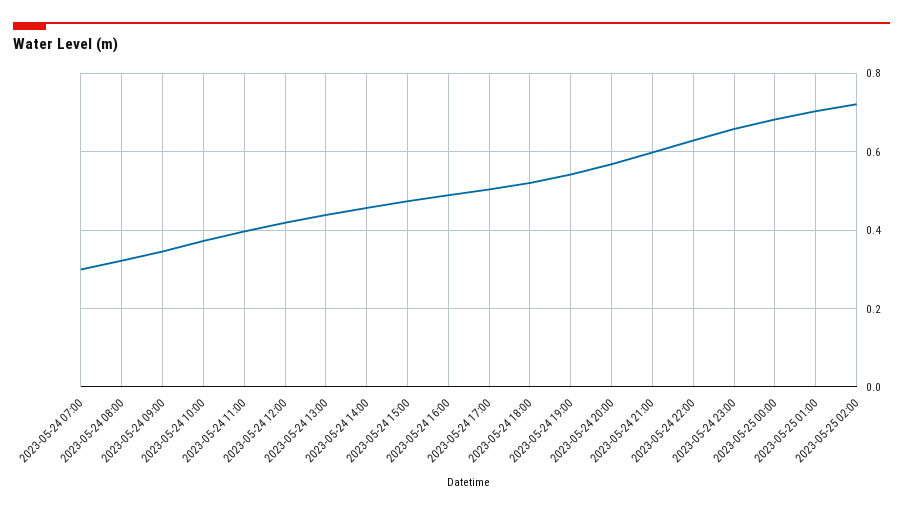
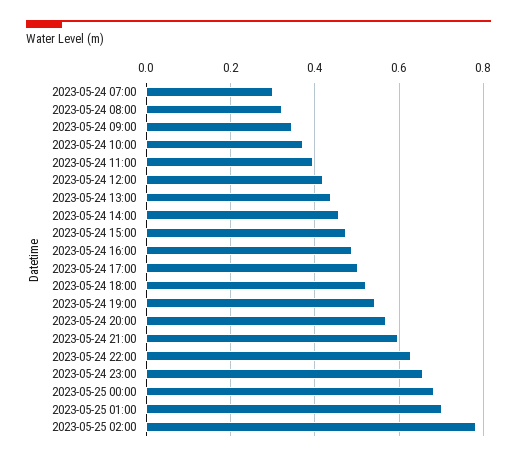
2023-05-25 02:00: 0.72 -> 0.78

